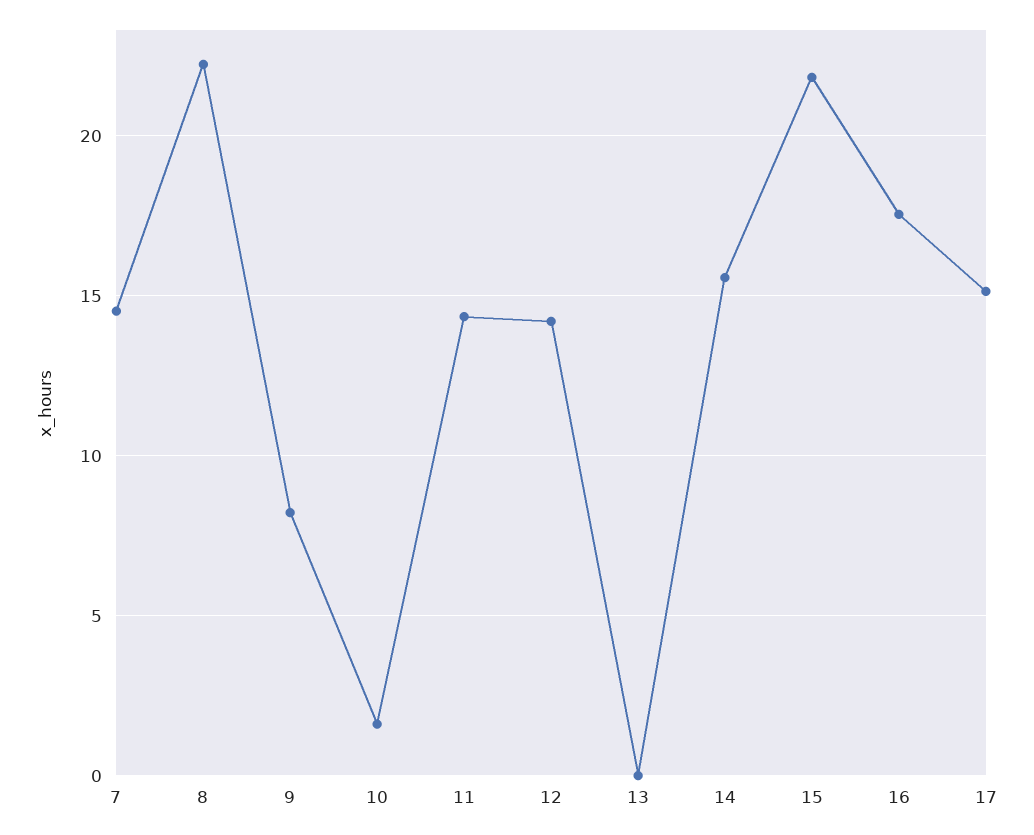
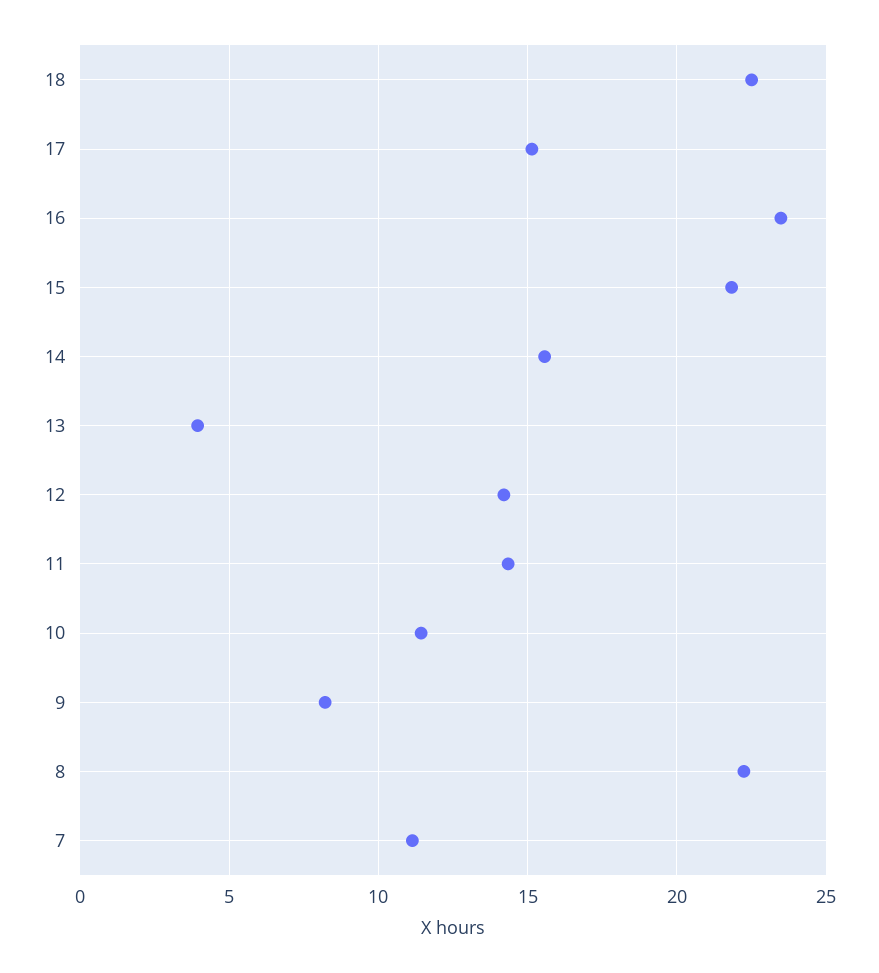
7: 14.5 -> 11
10: 1.5 -> 11.5
13: 0 -> 4
16: 17.5 -> 23.5
18: none -> 22.5

